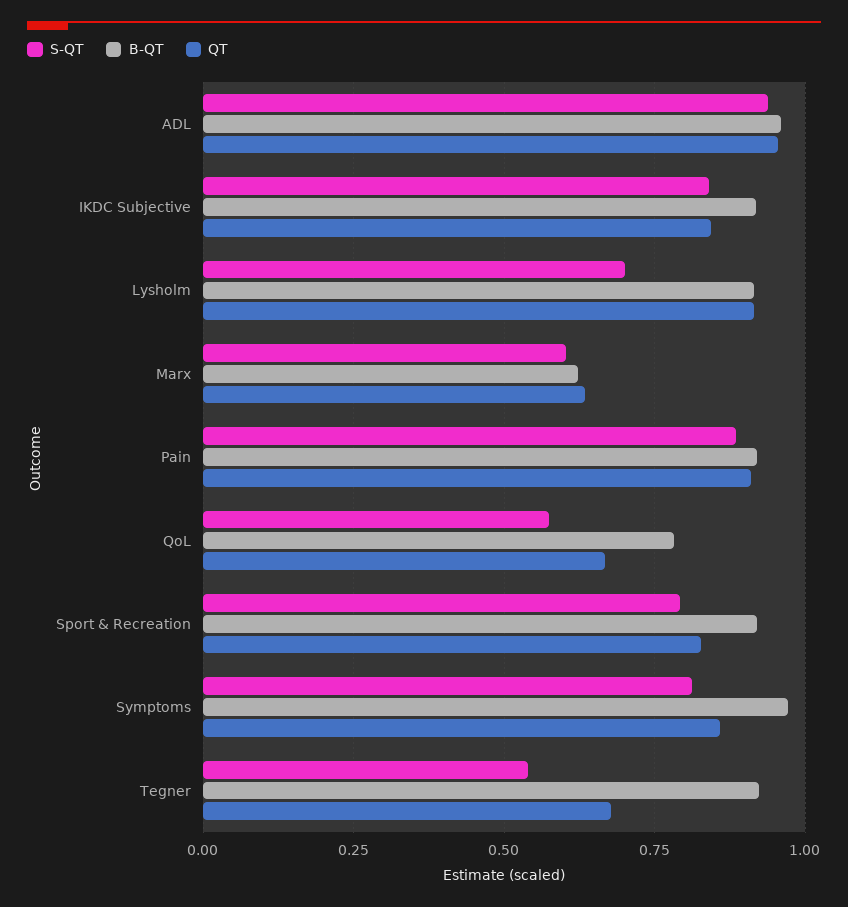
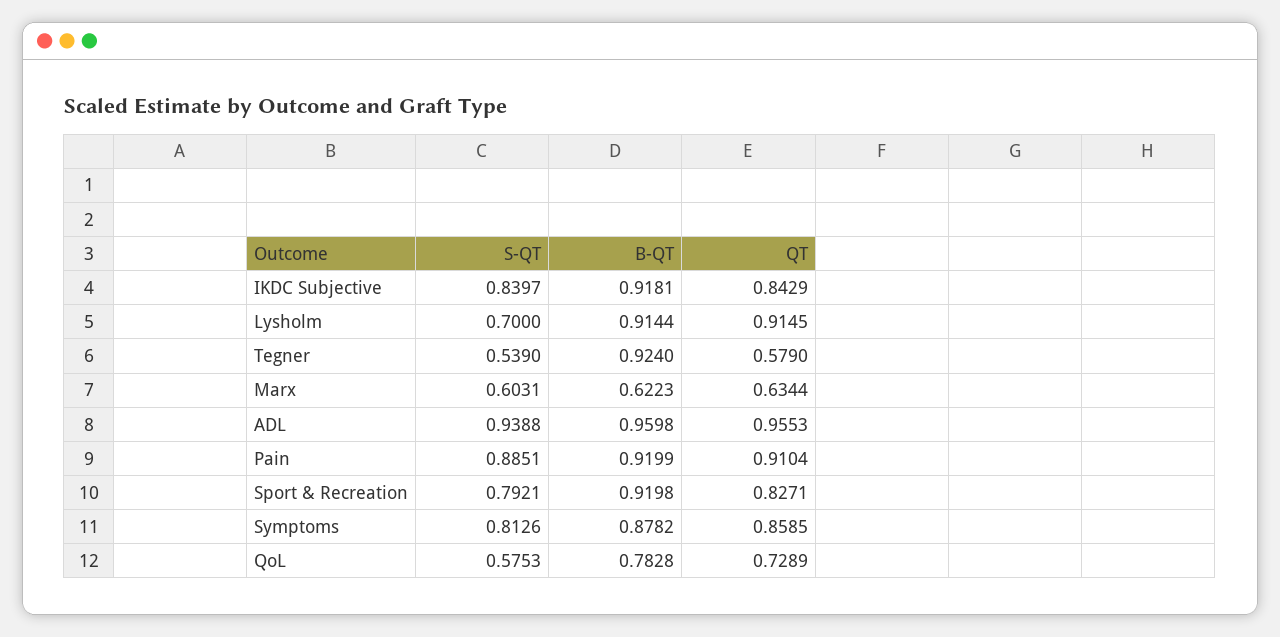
QT, QoL: 0.675 -> 0.7289
B-QT, Symptoms: 0.975 -> 0.8782
QT, Tegner: 0.675 -> 0.579

